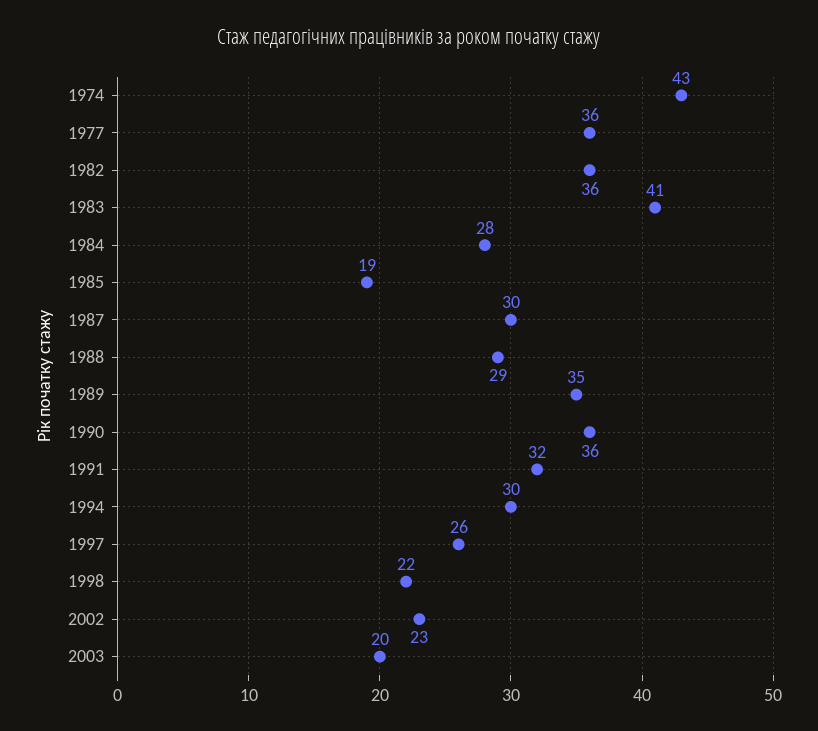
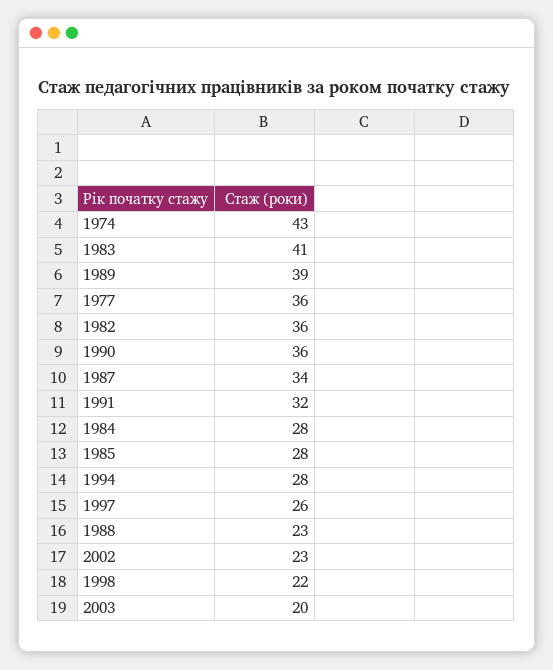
1985: 19 -> 28
1987: 30 -> 34
1988: 29 -> 23
1989: 35 -> 39
1994: 30 -> 28

